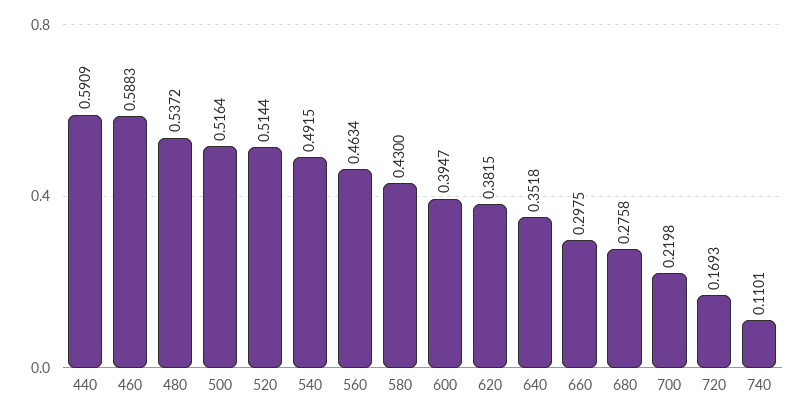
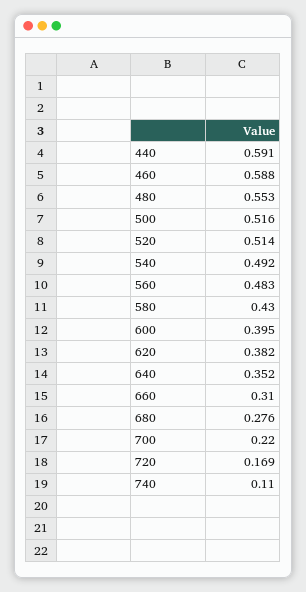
480: 0.5372 -> 0.553
560: 0.4634 -> 0.483
660: 0.2975 -> 0.31

